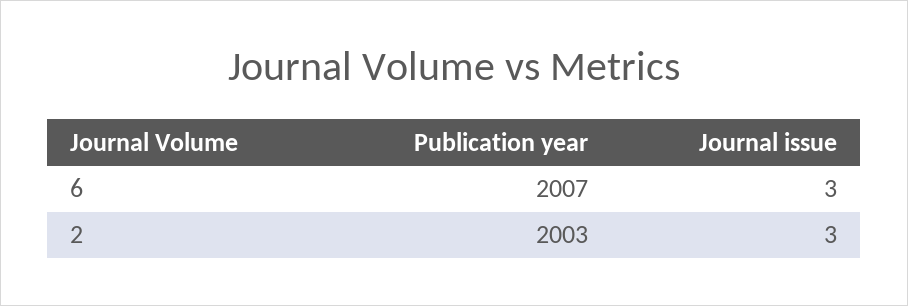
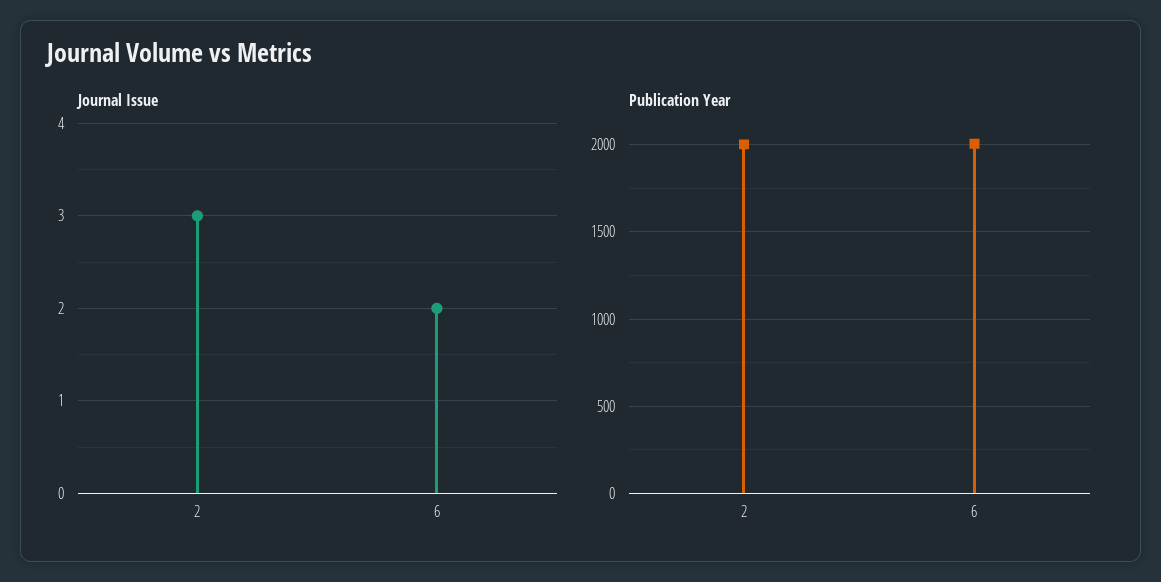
Journal issue, 6: 3 -> 2

